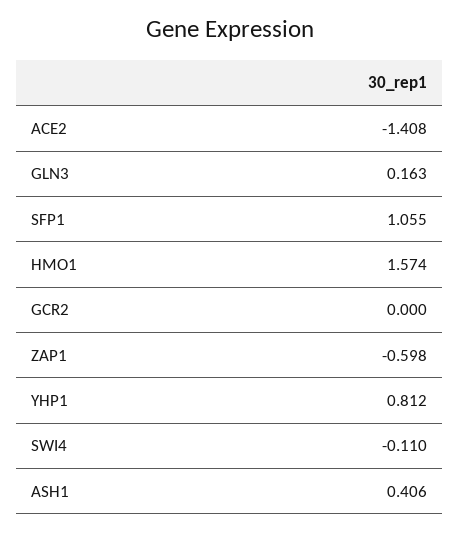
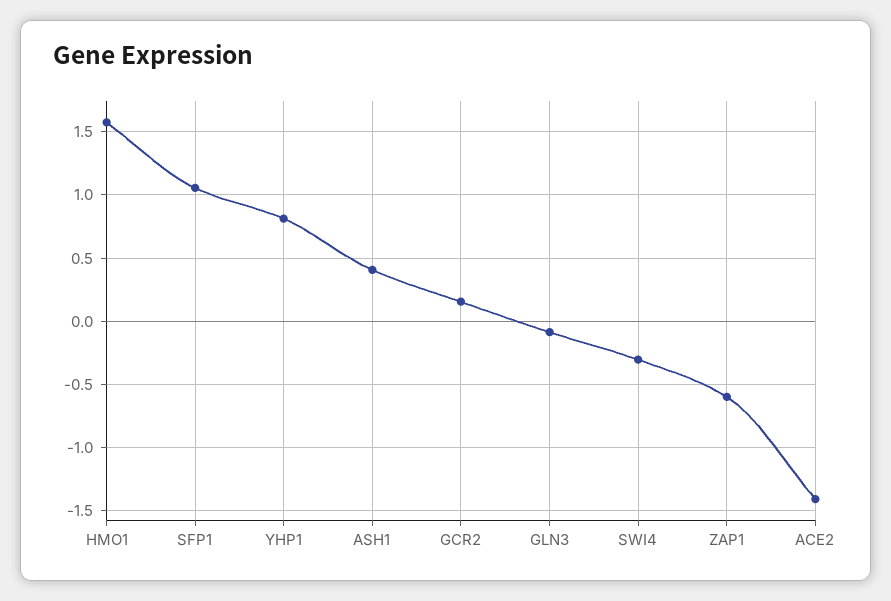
GLN3: 0.163 -> -0.1
GCR2: 0 -> 0.15
SWI4: -0.11 -> -0.3

